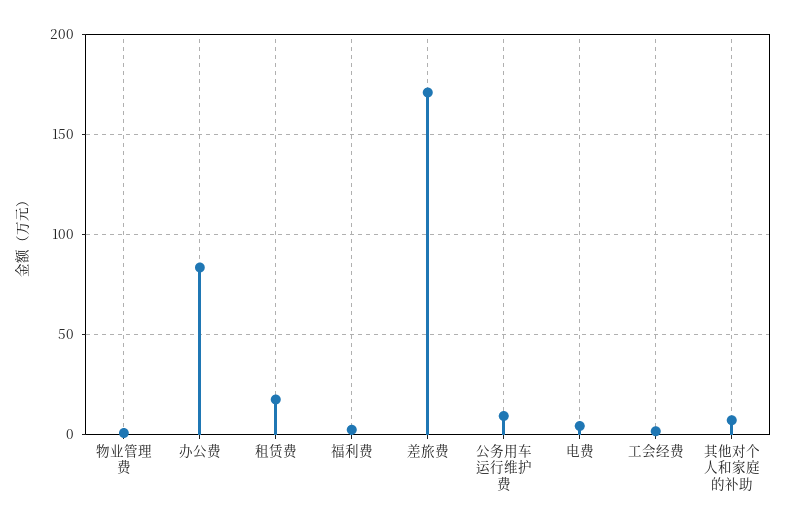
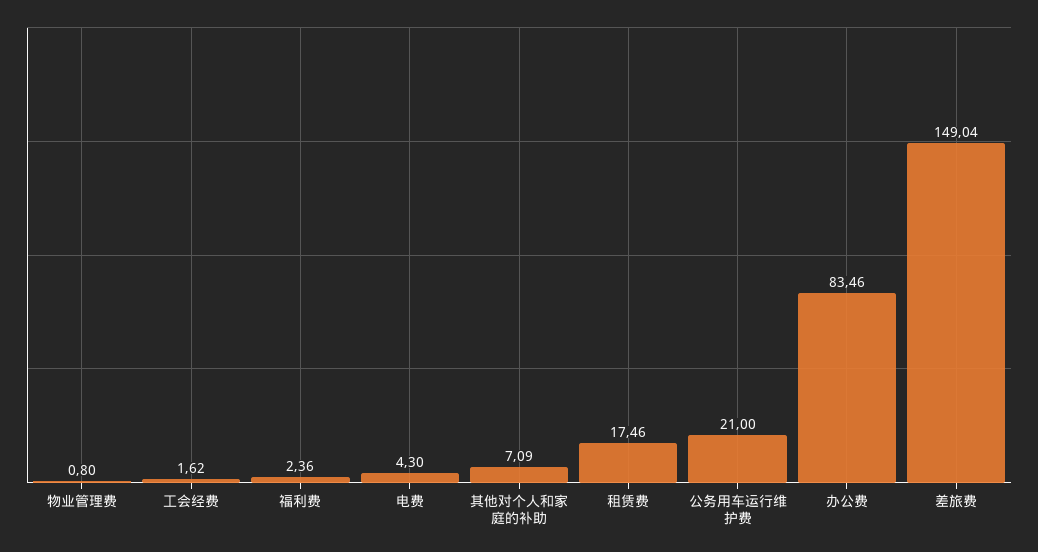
差旅费: 170 -> 149.04
公务用车运行维护费: 10 -> 21

